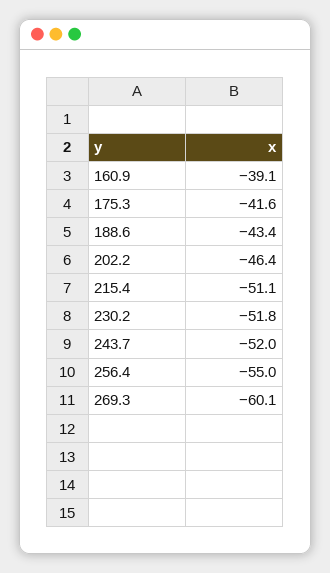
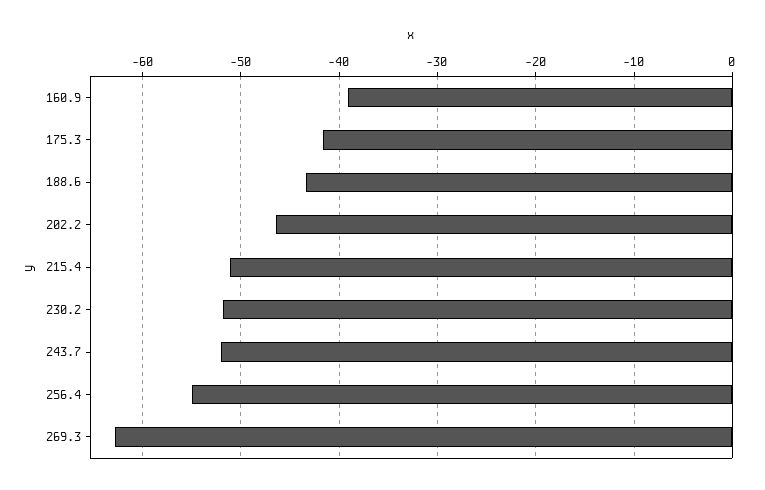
269.3: -60.1 -> -63

